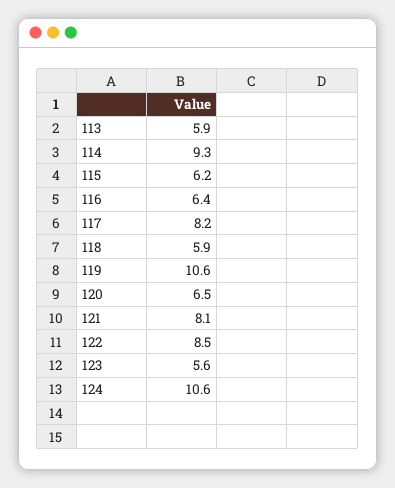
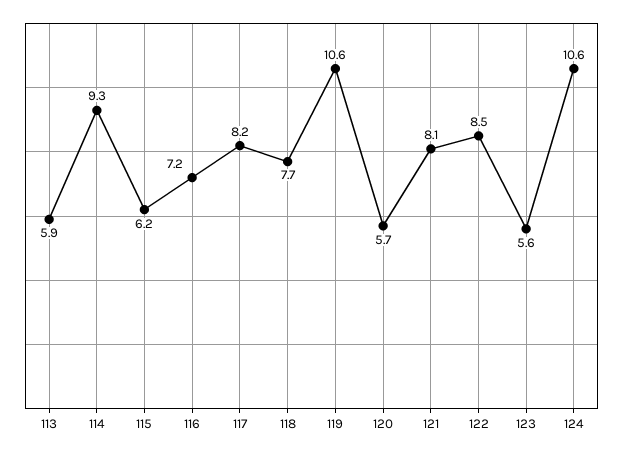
116: 6.4 -> 7.2
118: 5.9 -> 7.7
120: 6.5 -> 5.7

